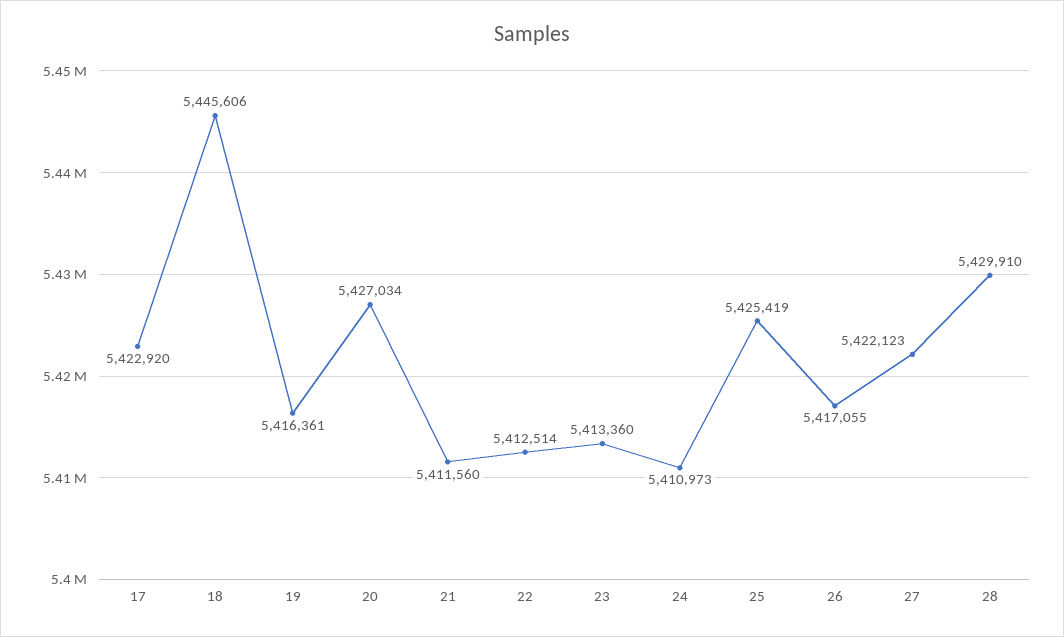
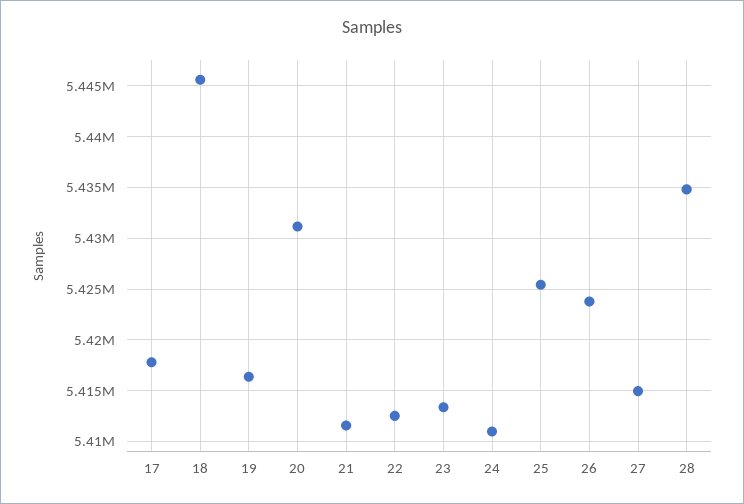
17: 5422920 -> 5418000
20: 5427034 -> 5431000
26: 5417055 -> 5424000
27: 5422123 -> 5415000
28: 5429910 -> 5435000

